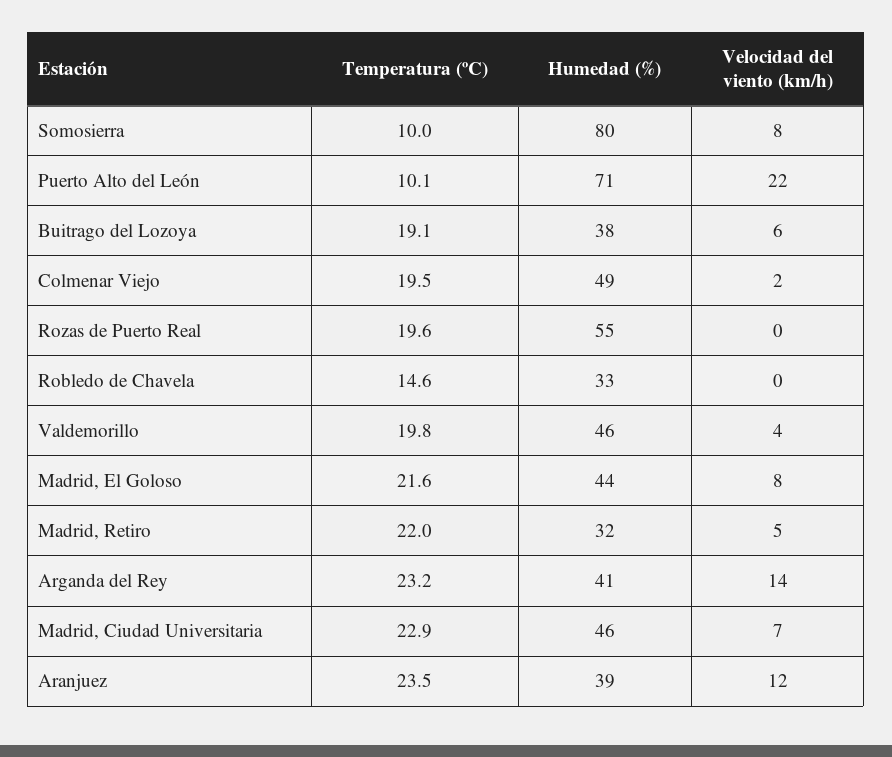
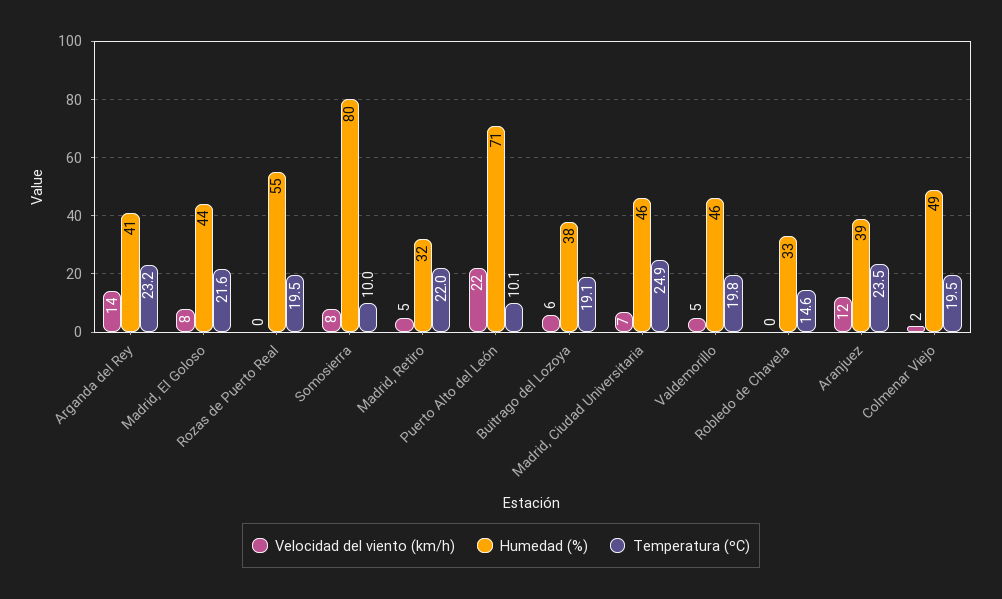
Temperatura (ºC), Rozas de Puerto Real: 19.6 -> 19.5
Velocidad del viento (km/h), Valdemorillo: 4 -> 5
Temperatura (ºC), Madrid, Ciudad Universitaria: 22.9 -> 24.9

